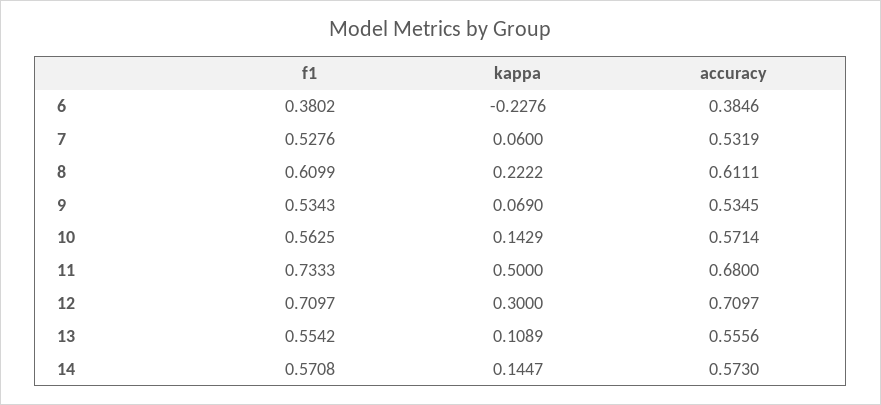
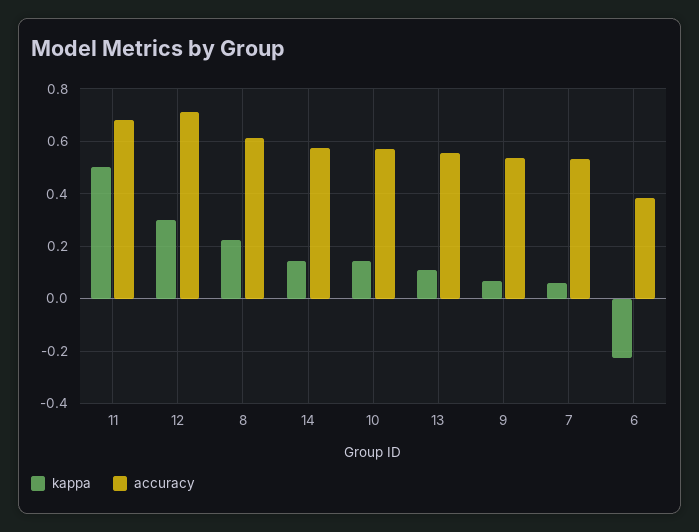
f1, 6: 0.3802 -> none
f1, 7: 0.5276 -> none
f1, 8: 0.6099 -> none
f1, 9: 0.5343 -> none
f1, 10: 0.5625 -> none
f1, 11: 0.7333 -> none
f1, 12: 0.7097 -> none
f1, 13: 0.5542 -> none
f1, 14: 0.5708 -> none

